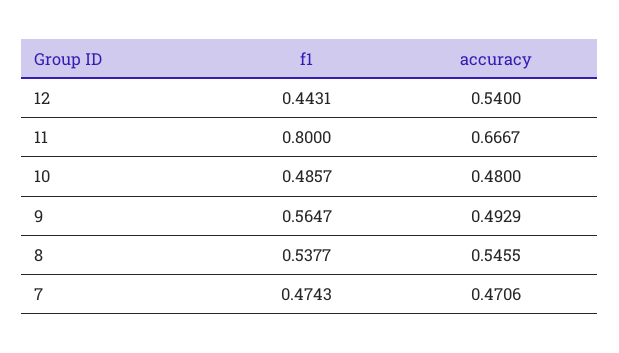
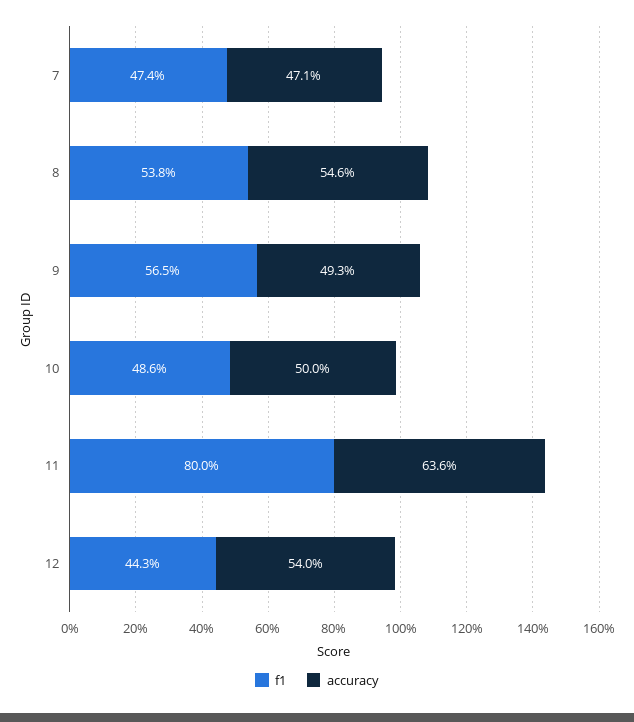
accuracy, 11: 0.6667 -> 0.636
accuracy, 10: 0.48 -> 0.5

